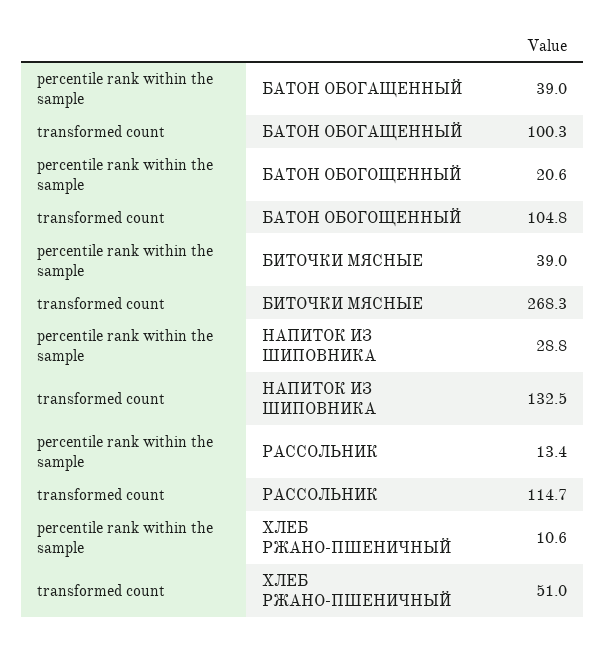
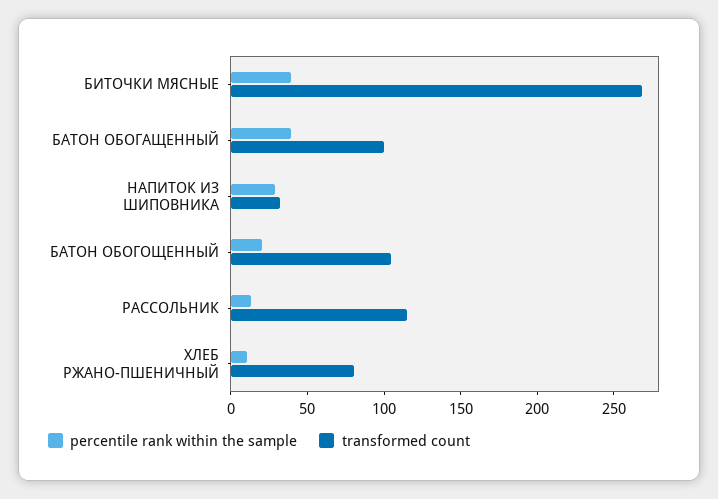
transformed count, НАПИТОК ИЗ ШИПОВНИКА: 132.5 -> 30
transformed count, ХЛЕБ РЖАНО-ПШЕНИЧНЫЙ: 51 -> 80

